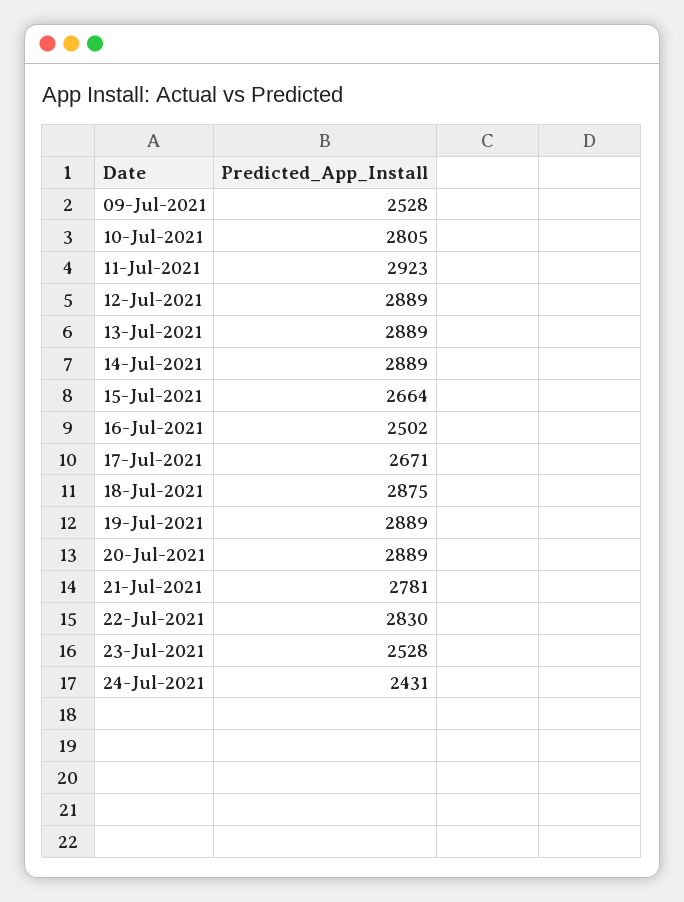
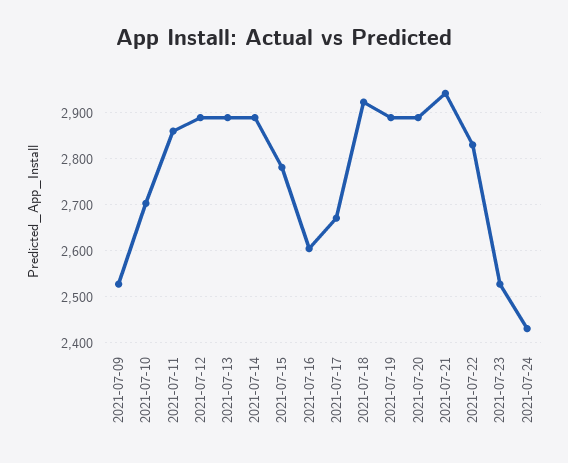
10-Jul-2021: 2805 -> 2700
11-Jul-2021: 2923 -> 2860
15-Jul-2021: 2664 -> 2780
16-Jul-2021: 2502 -> 2600
18-Jul-2021: 2875 -> 2920
21-Jul-2021: 2781 -> 2940

